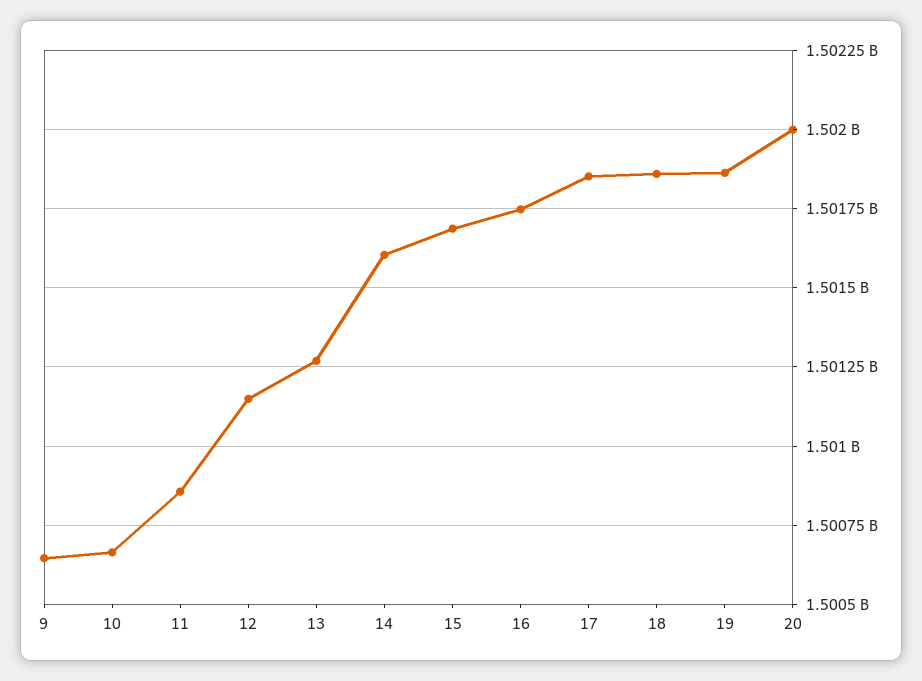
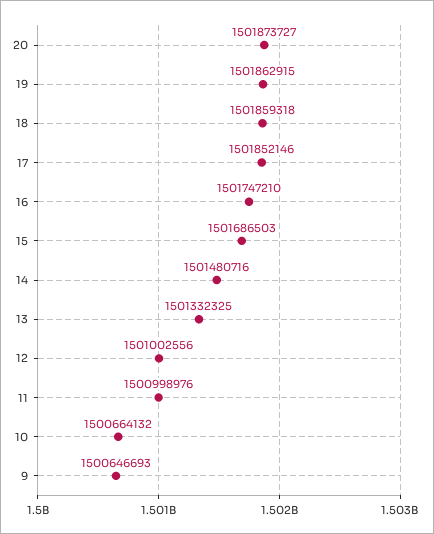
11: 1500850000 -> 1500998976
12: 1501150000 -> 1501002556
13: 1501275000 -> 1501332325
14: 1501600000 -> 1501480716
20: 1502000000 -> 1501873727

